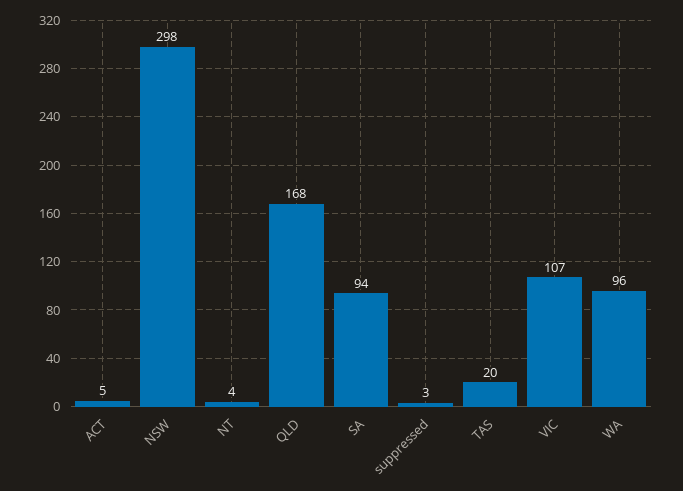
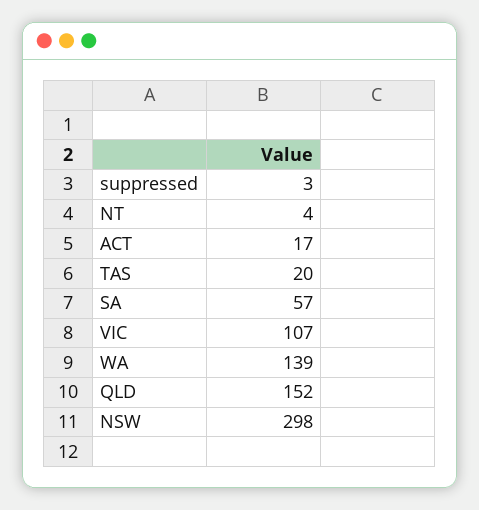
ACT: 5 -> 17
QLD: 168 -> 152
SA: 94 -> 57
WA: 96 -> 139

